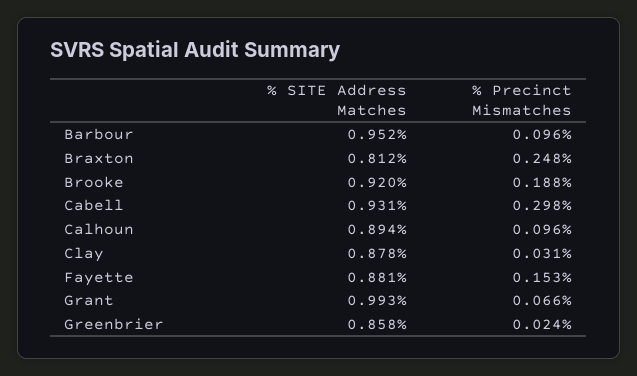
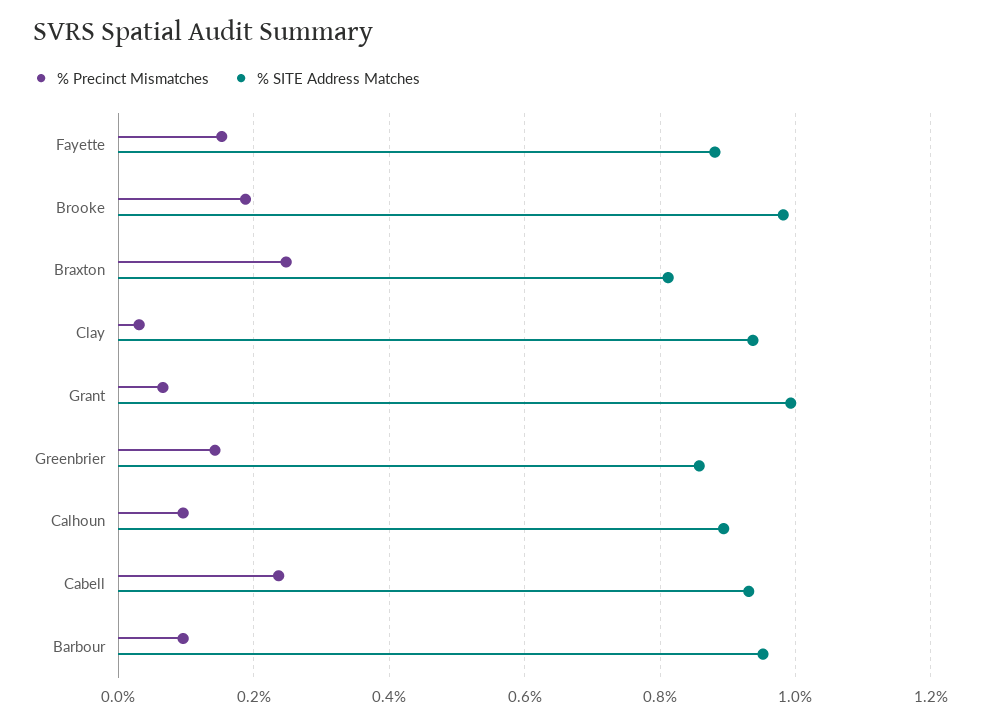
% SITE Address Matches, Brooke: 0.92 -> 0.98
% Precinct Mismatches, Cabell: 0.298 -> 0.24
% SITE Address Matches, Clay: 0.878 -> 0.94
% Precinct Mismatches, Greenbrier: 0.024 -> 0.14

